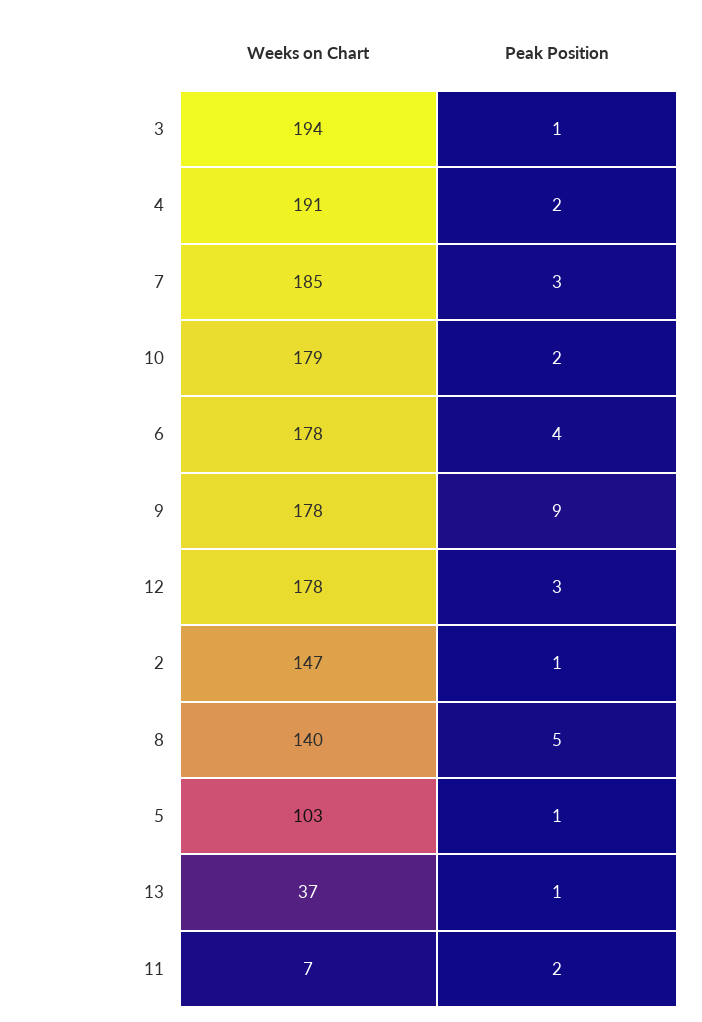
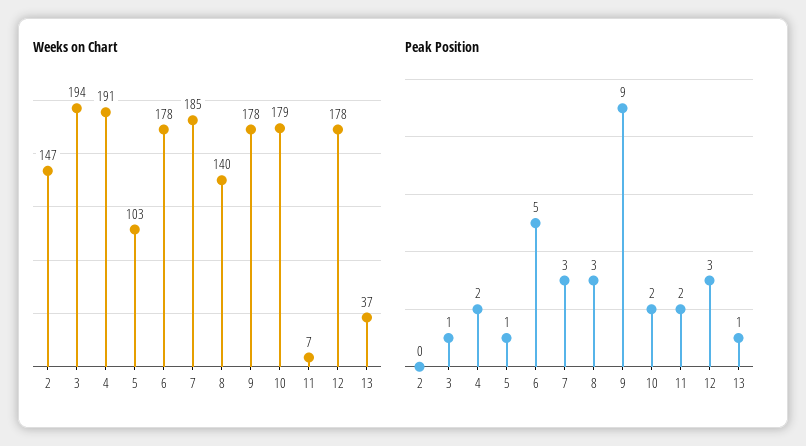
Peak Position, 6: 4 -> 5
Peak Position, 2: 1 -> 0
Peak Position, 8: 5 -> 3

